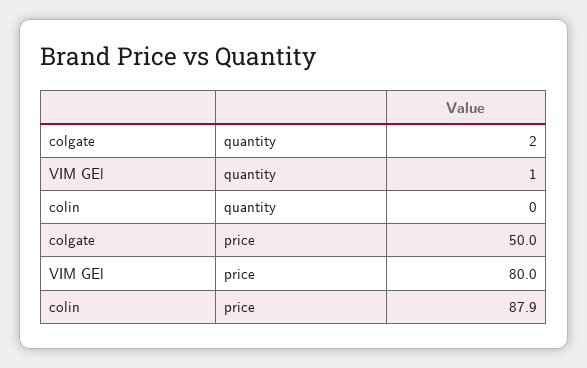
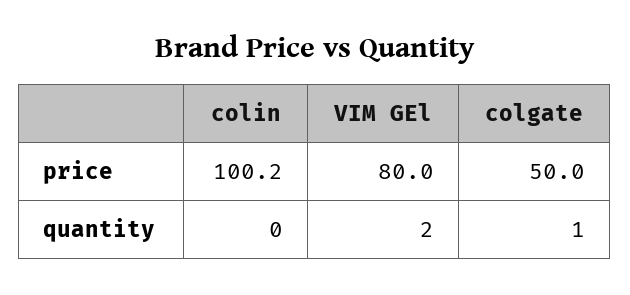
colgate, quantity: 2 -> 1
VIM GEl, quantity: 1 -> 2
colin, price: 87.9 -> 100.2

